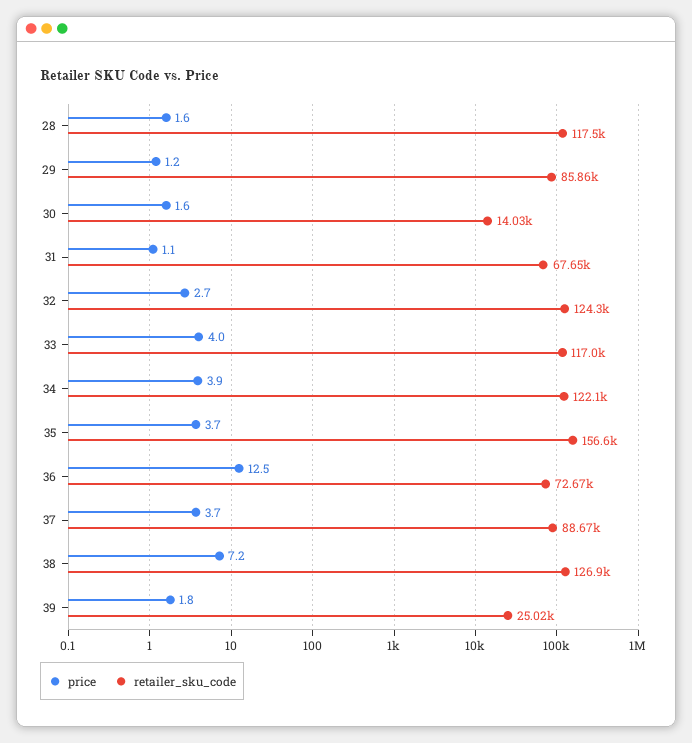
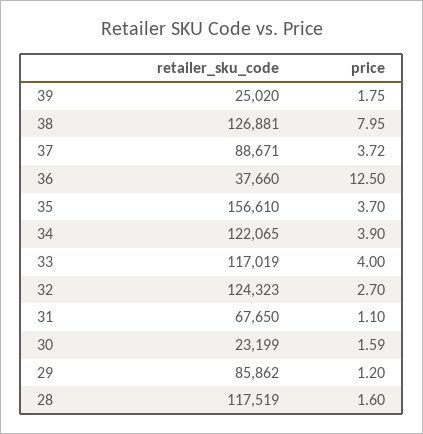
retailer_sku_code, 30: 14030 -> 23199
retailer_sku_code, 36: 72670 -> 37660
price, 38: 7.2 -> 7.95

